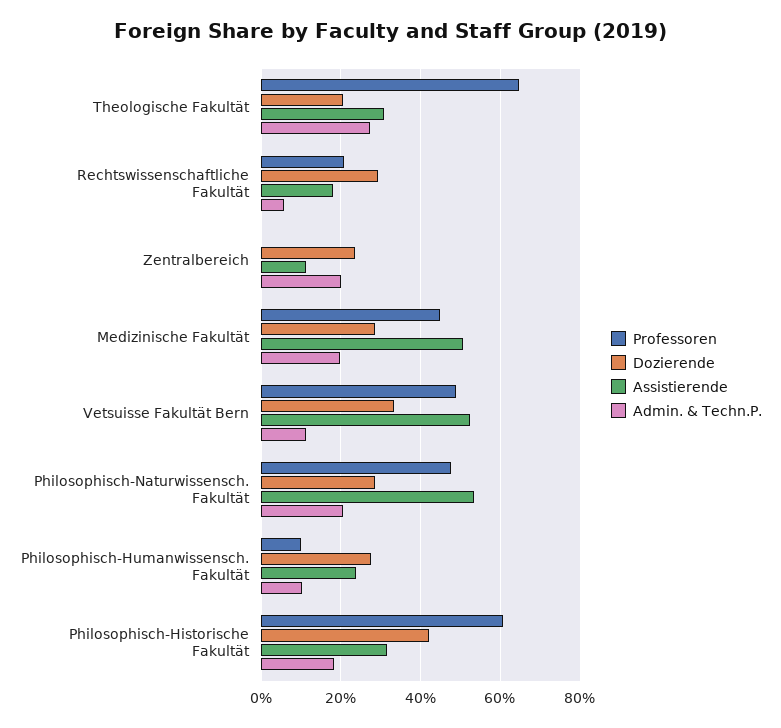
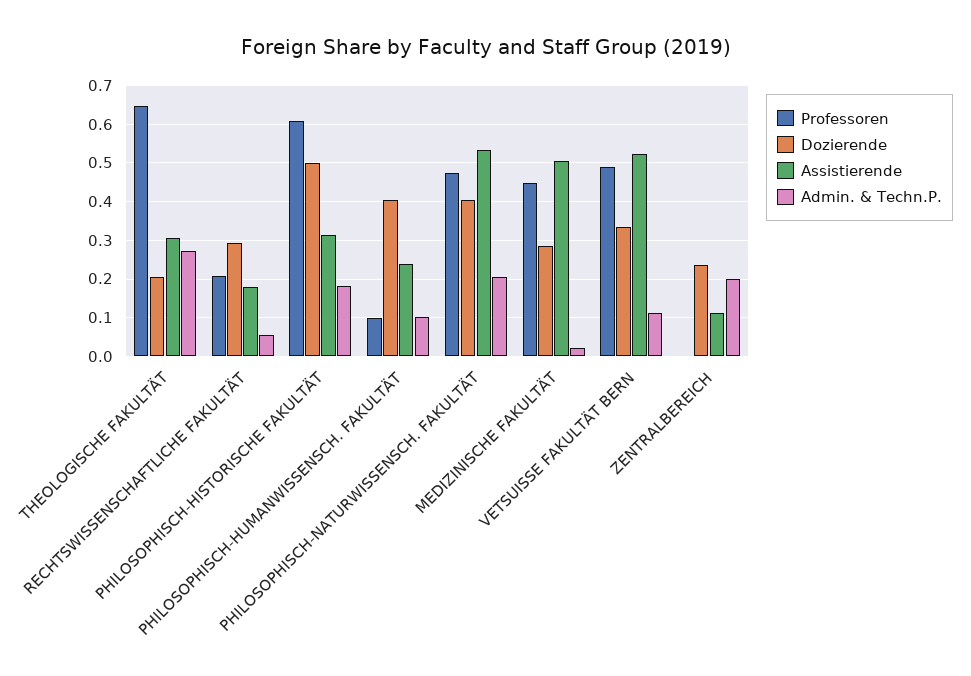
Admin. & Techn.P., Medizinische Fakultät: 0.2 -> 0.02
Dozierende, Philosophisch-Naturwissensch. Fakultät: 0.28 -> 0.4
Dozierende, Philosophisch-Humanwissensch. Fakultät: 0.28 -> 0.4
Dozierende, Philosophisch-Historische Fakultät: 0.42 -> 0.5

